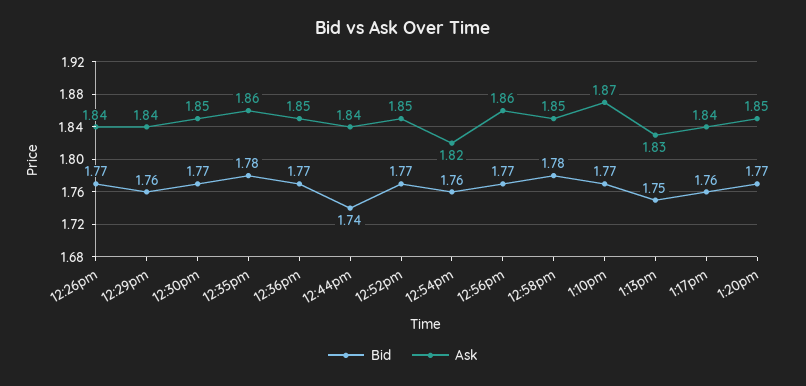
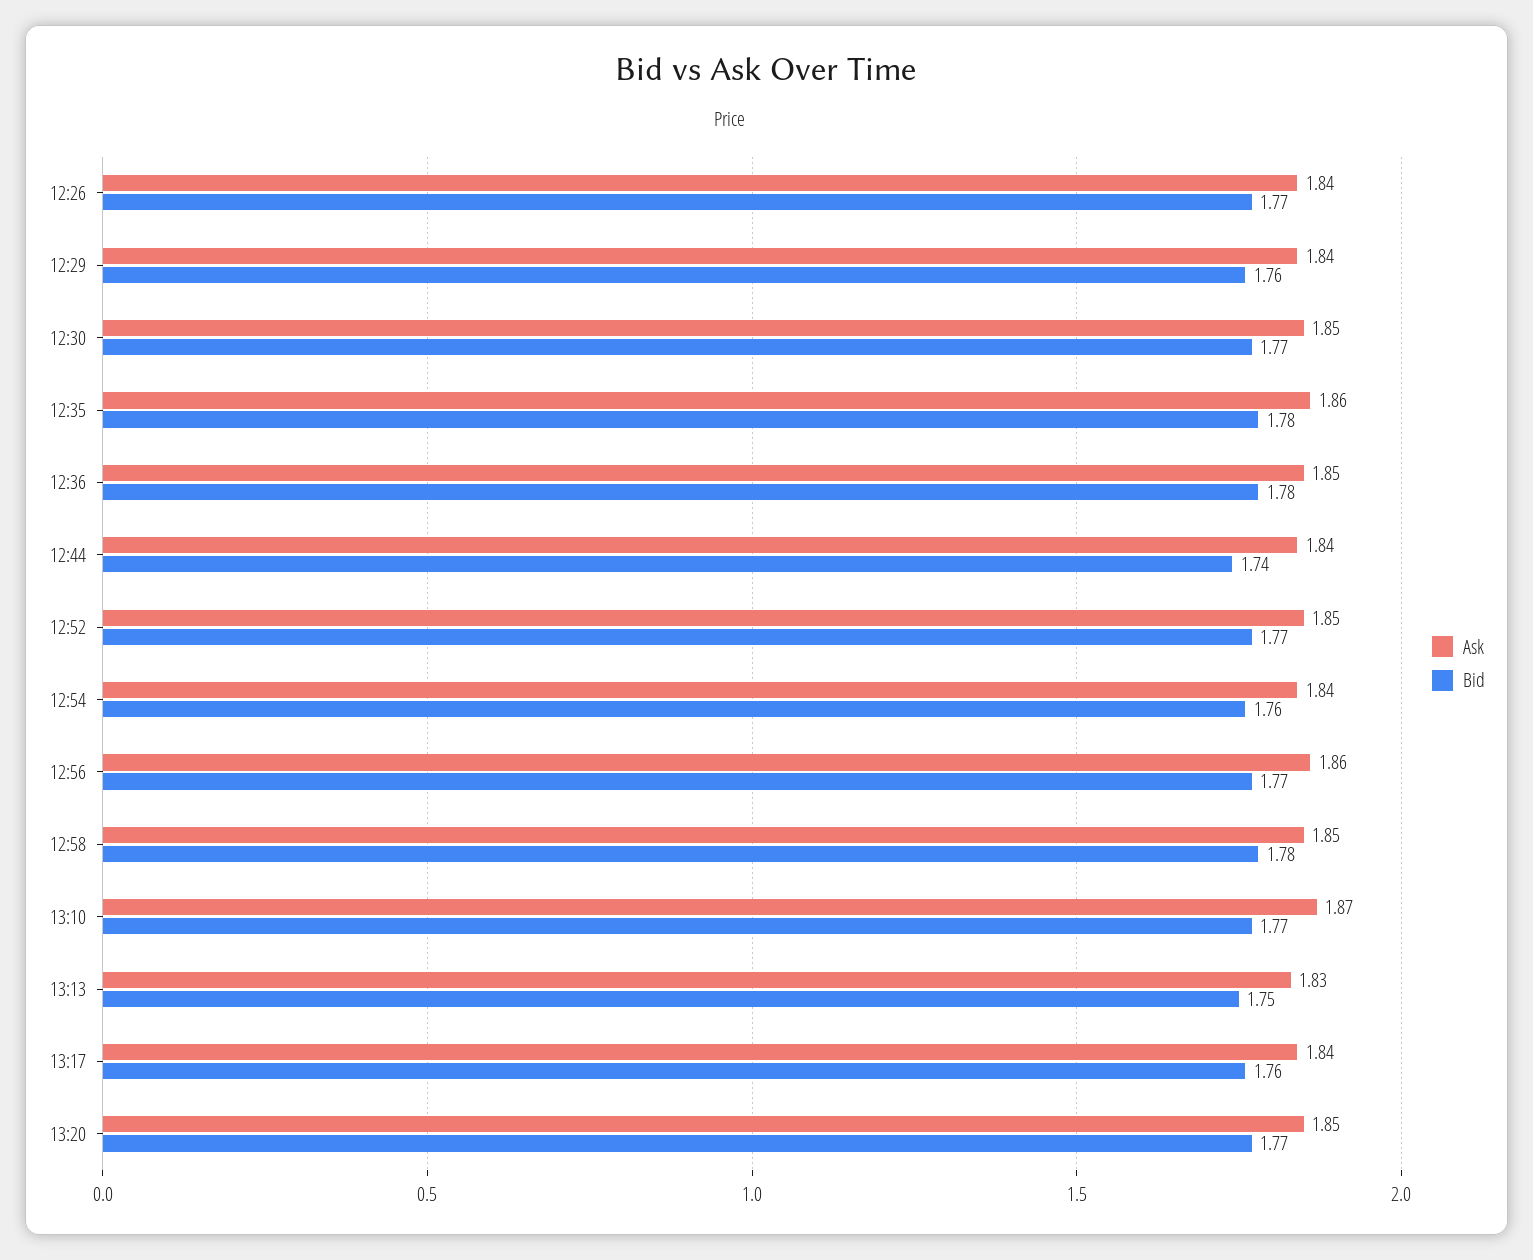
Bid, 12:36pm: 1.77 -> 1.78
Ask, 12:54pm: 1.82 -> 1.84

